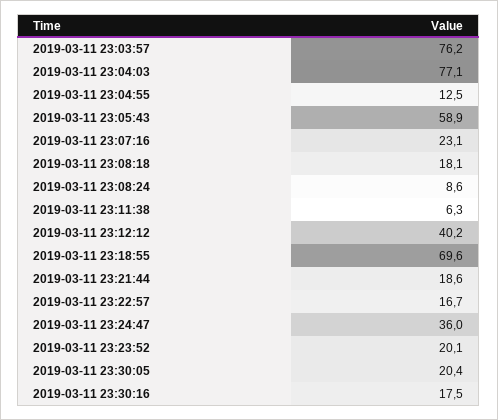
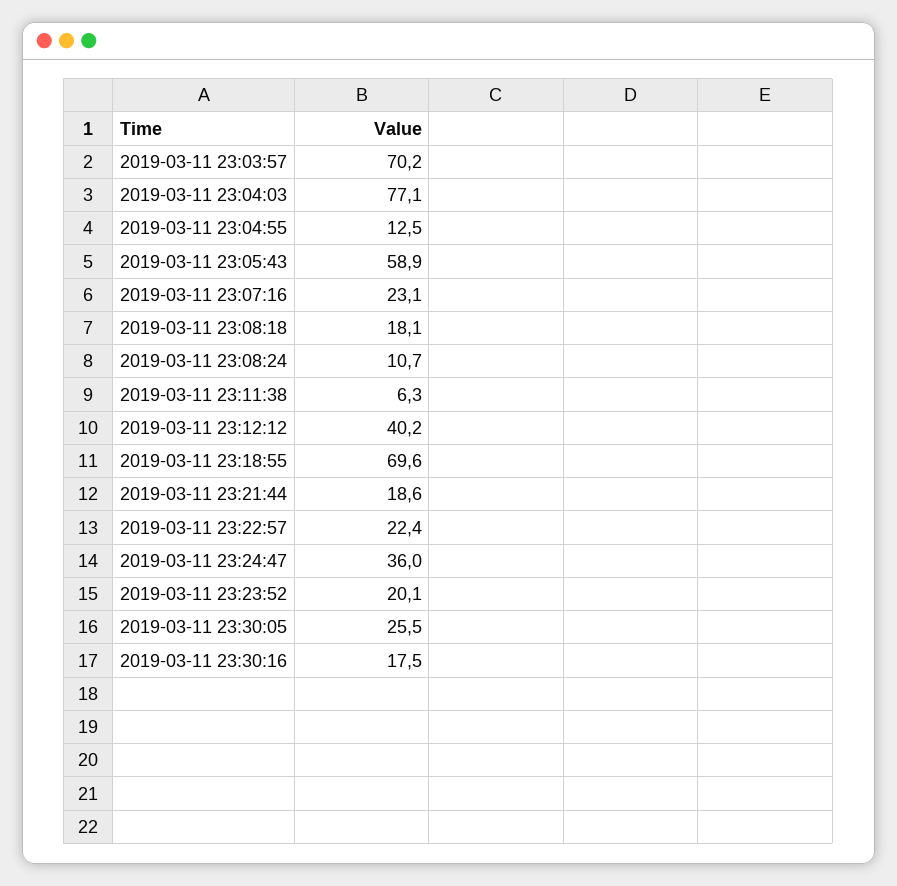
2019-03-11 23:03:57: 76.2 -> 70.2
2019-03-11 23:08:24: 8.6 -> 10.7
2019-03-11 23:22:57: 16.7 -> 22.4
2019-03-11 23:30:05: 20.4 -> 25.5

